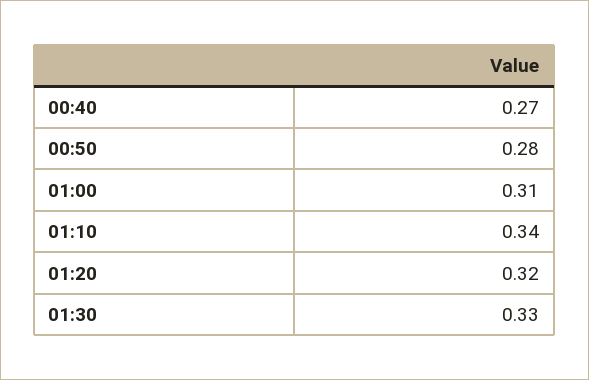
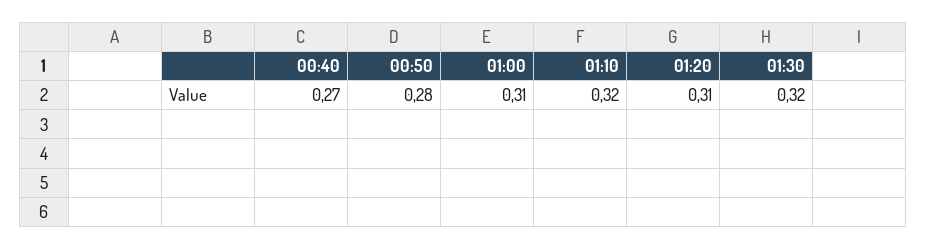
01:10: 0.34 -> 0.32
01:20: 0.32 -> 0.31
01:30: 0.33 -> 0.32

